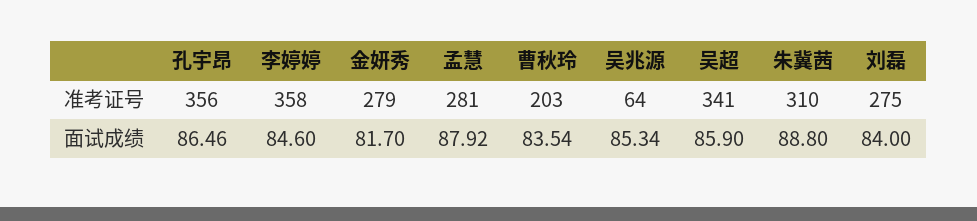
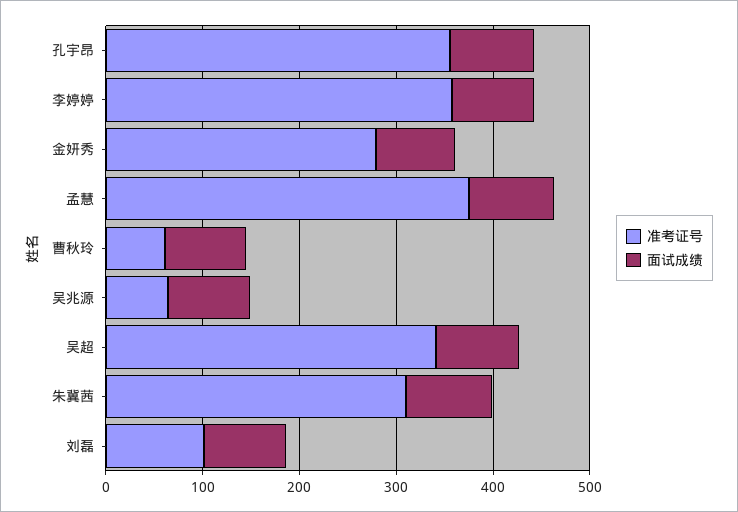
准考证号, 孟慧: 281 -> 380
准考证号, 曹秋玲: 203 -> 60
准考证号, 刘磊: 275 -> 100

